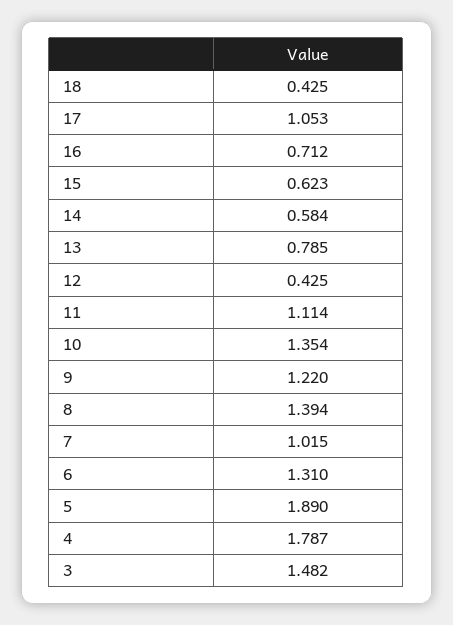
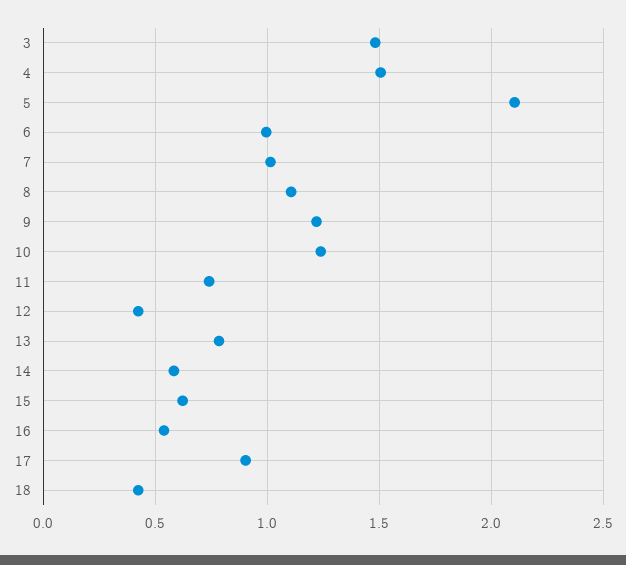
17: 1.053 -> 0.9
16: 0.712 -> 0.55
11: 1.114 -> 0.75
10: 1.354 -> 1.25
8: 1.394 -> 1.1
6: 1.31 -> 1
5: 1.89 -> 2.1
4: 1.787 -> 1.5

